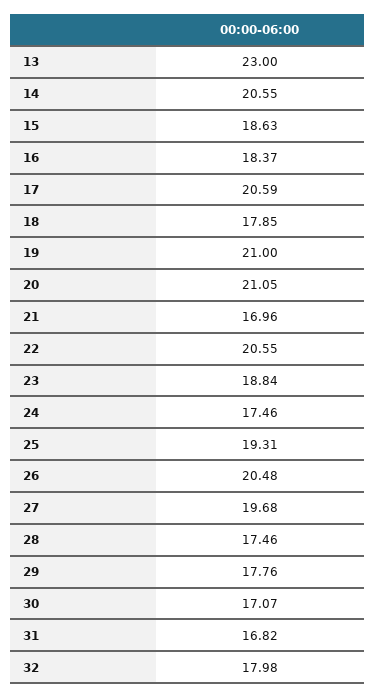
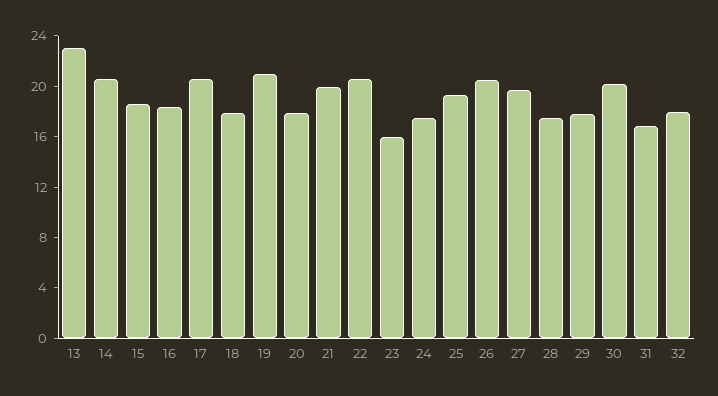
20: 21.05 -> 18
21: 16.96 -> 20
23: 18.84 -> 16
30: 17.07 -> 20

